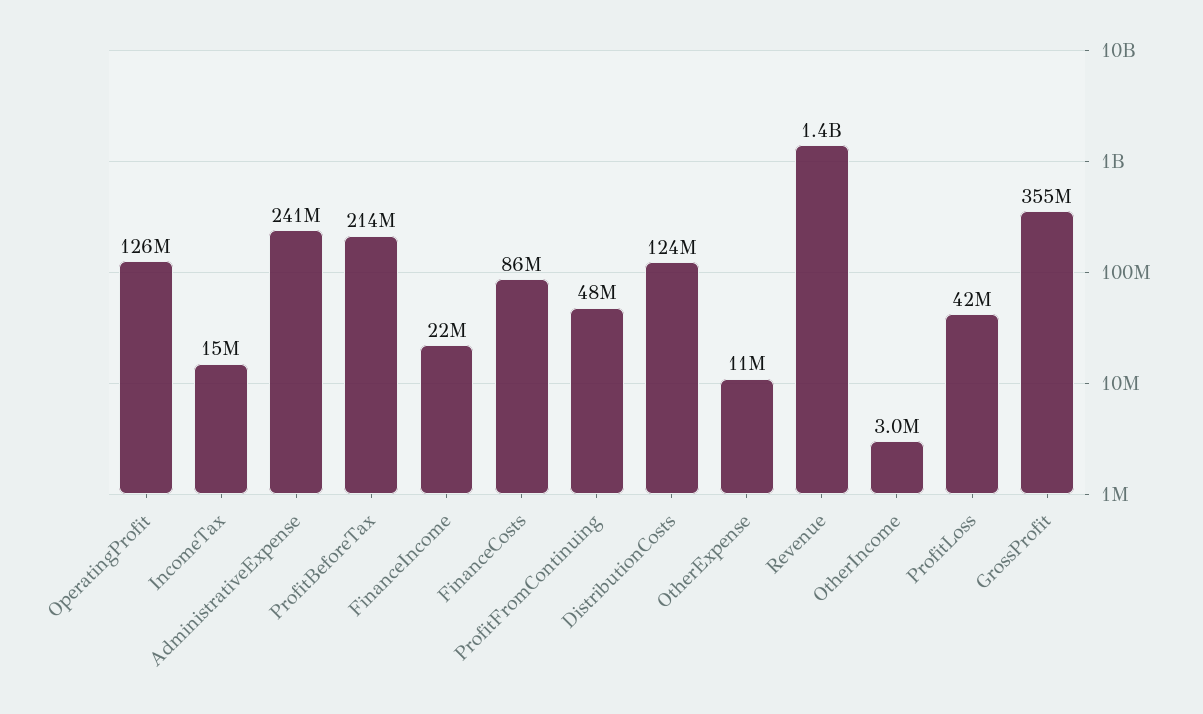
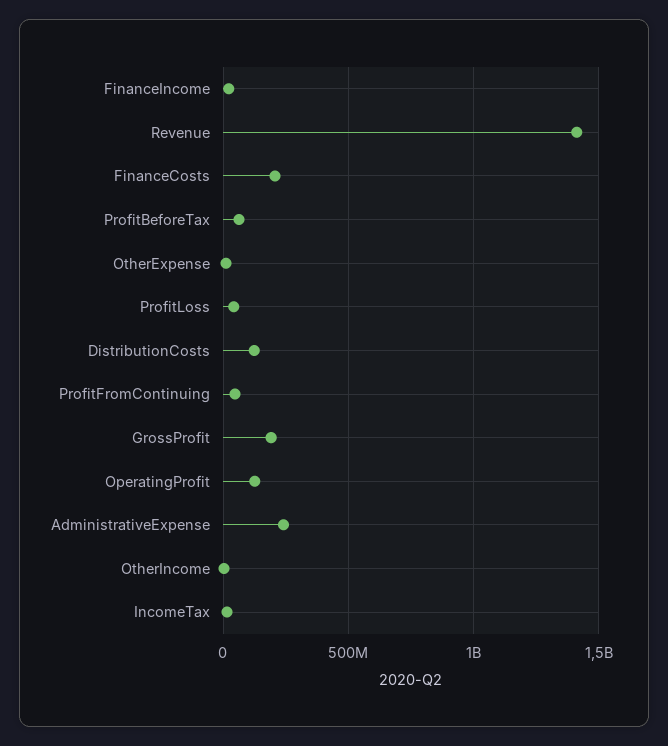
ProfitBeforeTax: 214000000 -> 50000000
FinanceCosts: 86000000 -> 200000000
GrossProfit: 355000000 -> 200000000

